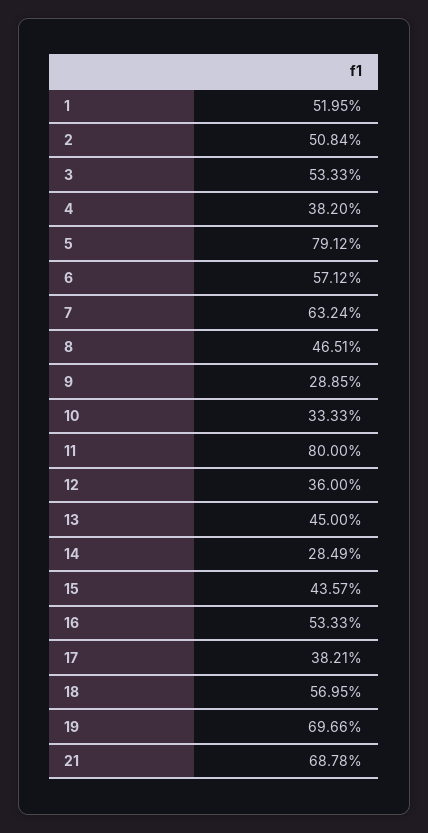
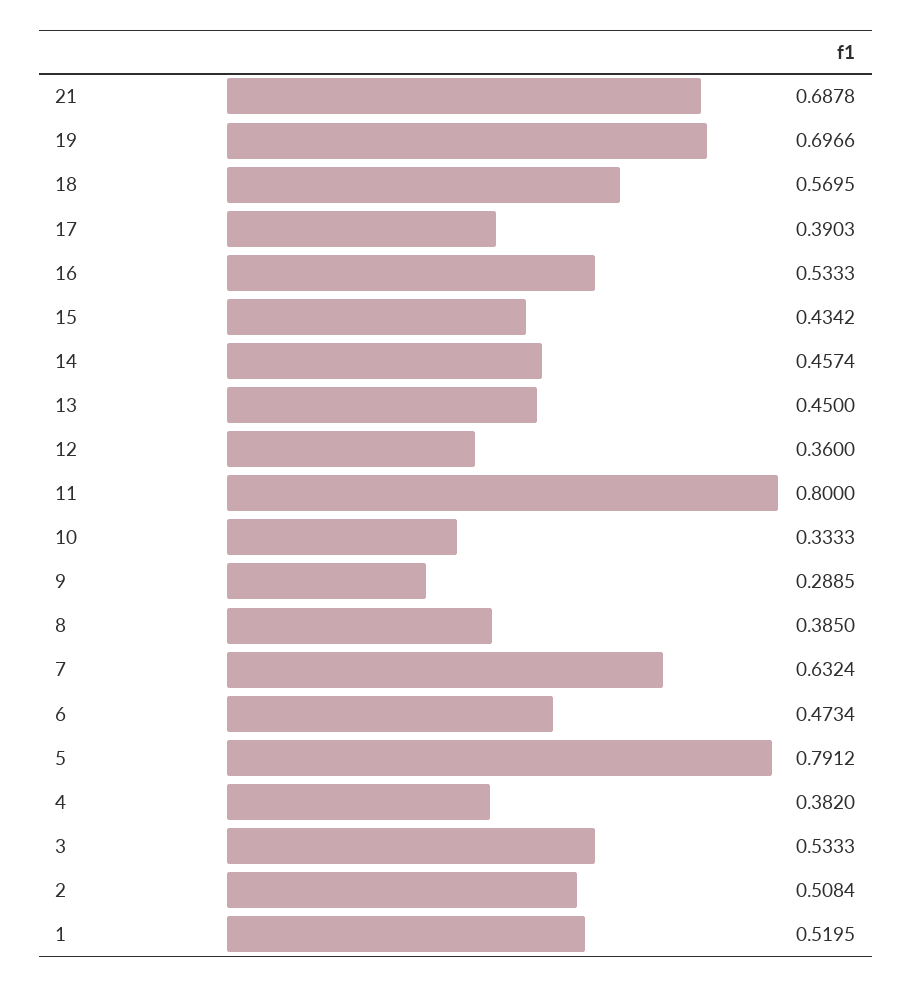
6: 0.5712 -> 0.4734
8: 0.4651 -> 0.385
14: 0.2849 -> 0.4574
15: 0.4357 -> 0.4342
17: 0.3821 -> 0.3903

